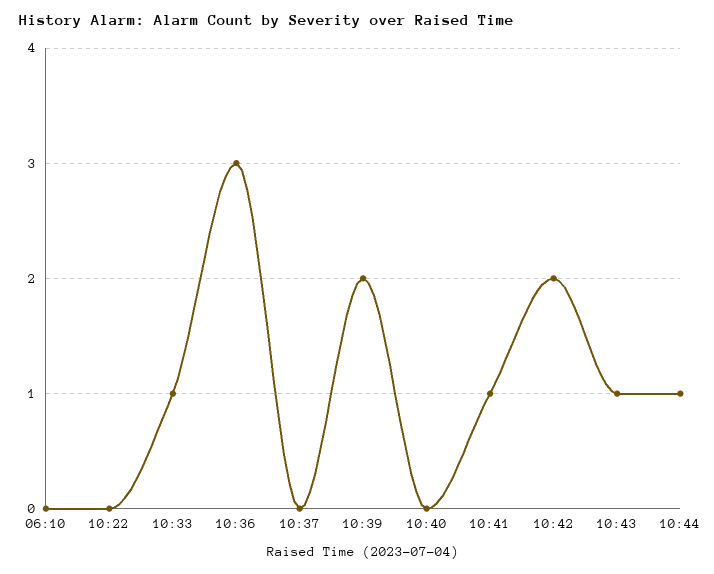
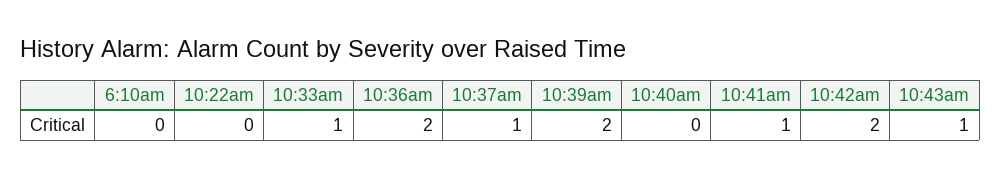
10:36: 3 -> 2
10:37: 0 -> 1
10:44: 1 -> none

